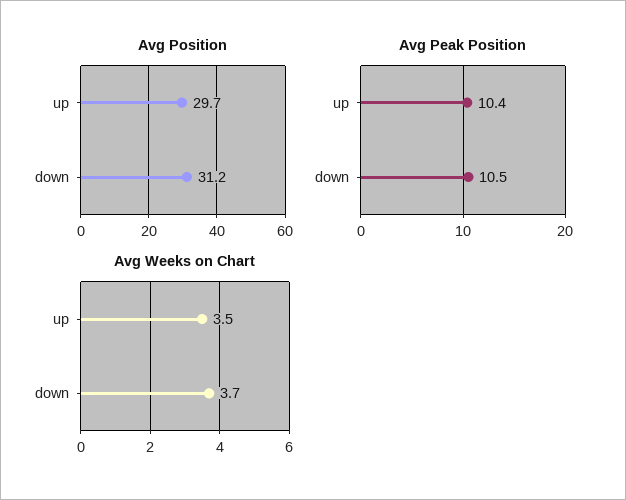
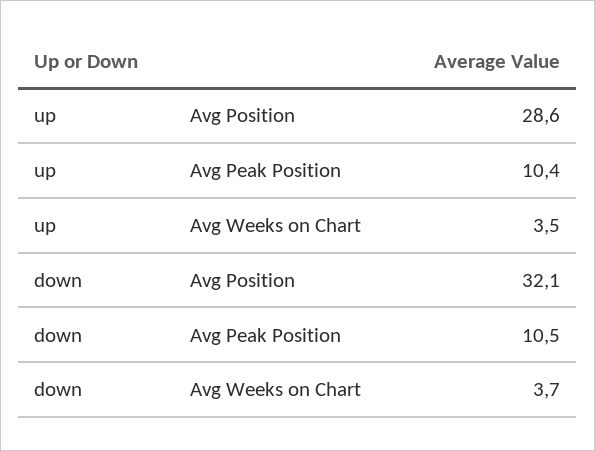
Avg Position, up: 29.7 -> 28.6
Avg Position, down: 31.2 -> 32.1

